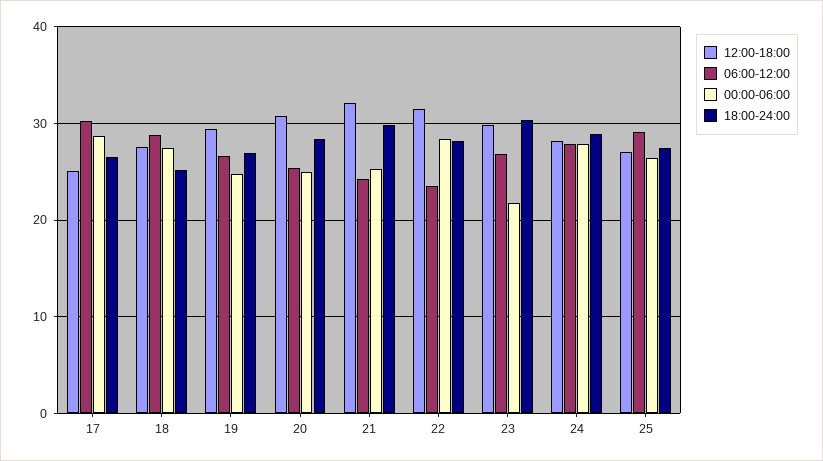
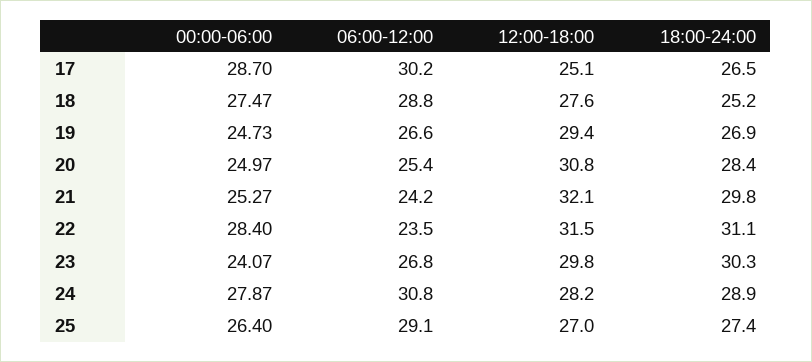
18:00-24:00, 22: 28 -> 31.1
00:00-06:00, 23: 22 -> 24.07
06:00-12:00, 24: 28 -> 30.8

